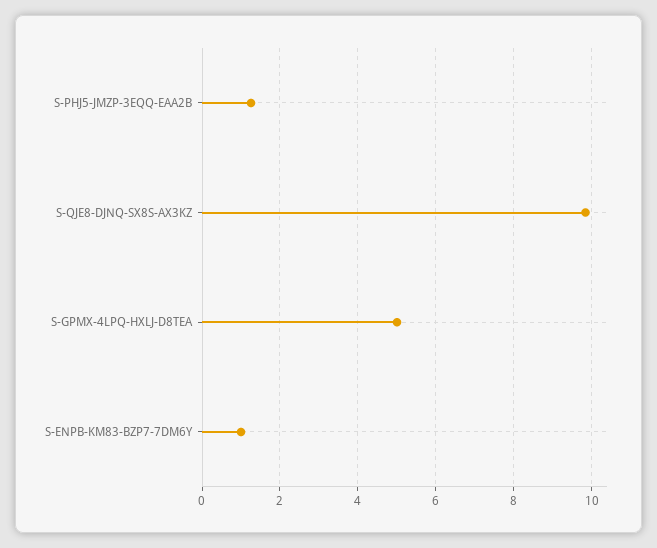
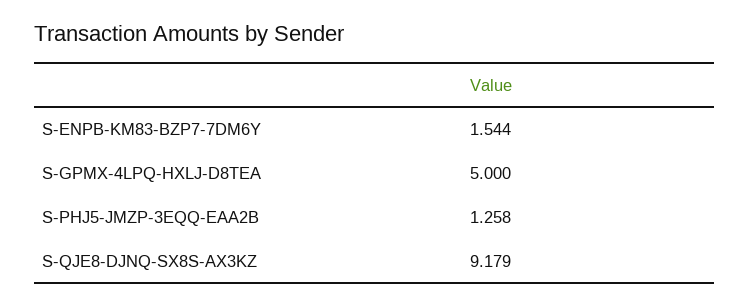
S-QJE8-DJNQ-SX8S-AX3KZ: 9.8 -> 9.179
S-ENPB-KM83-BZP7-7DM6Y: 1 -> 1.544

